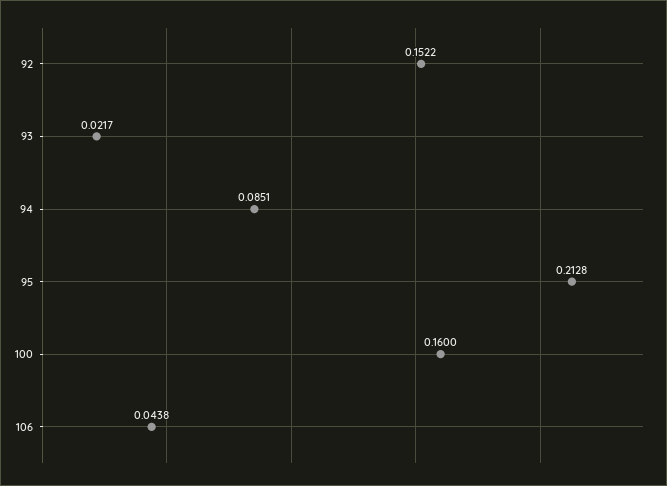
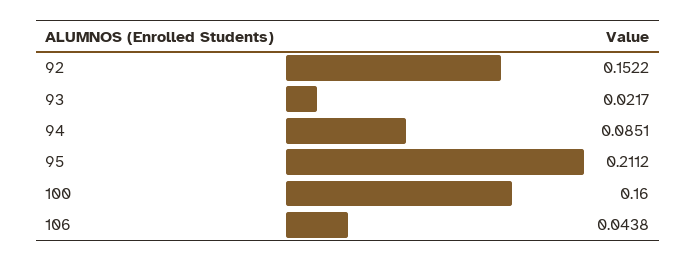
95: 0.2128 -> 0.2112

